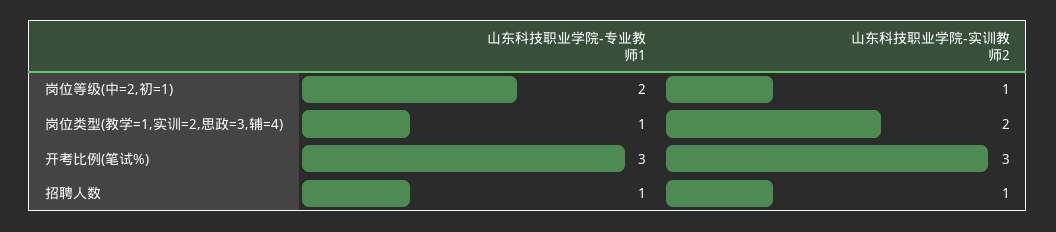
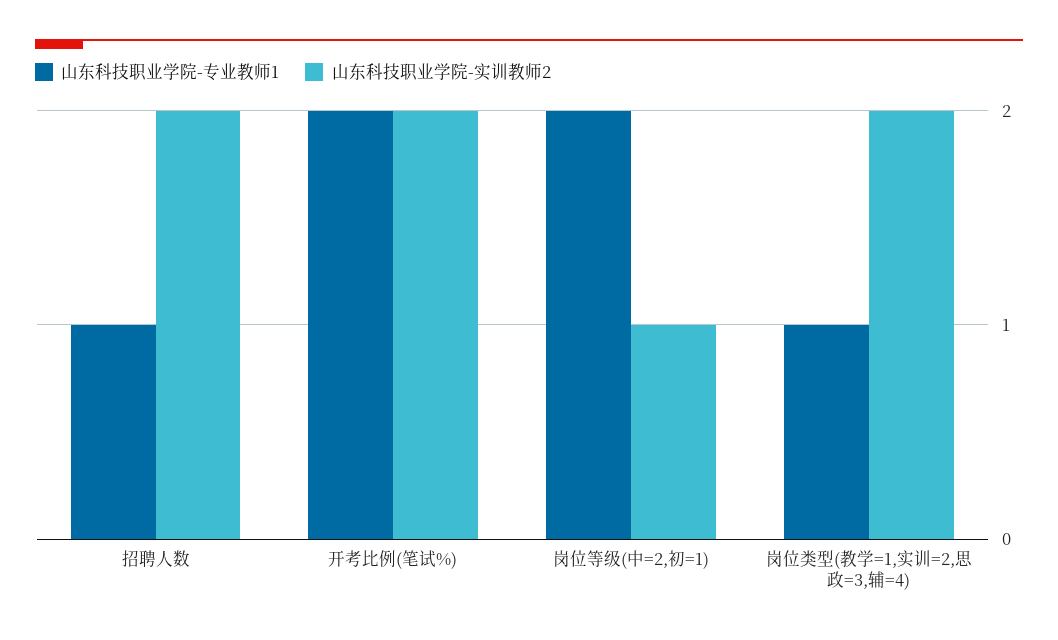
山东科技职业学院-专业教师1, 开考比例(笔试%): 3 -> 2
山东科技职业学院-实训教师2, 开考比例(笔试%): 3 -> 2
山东科技职业学院-实训教师2, 招聘人数: 1 -> 2

